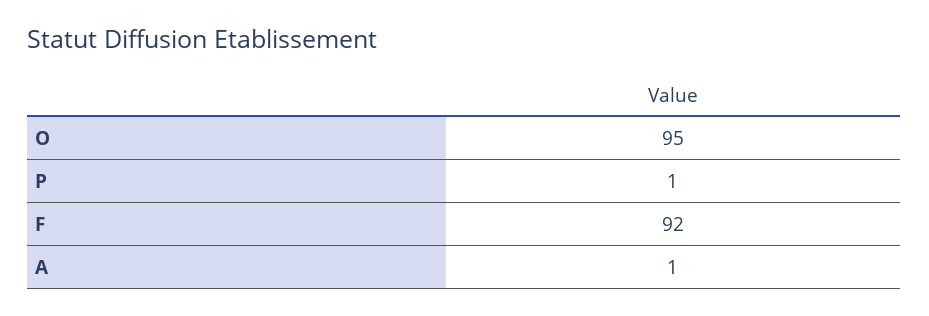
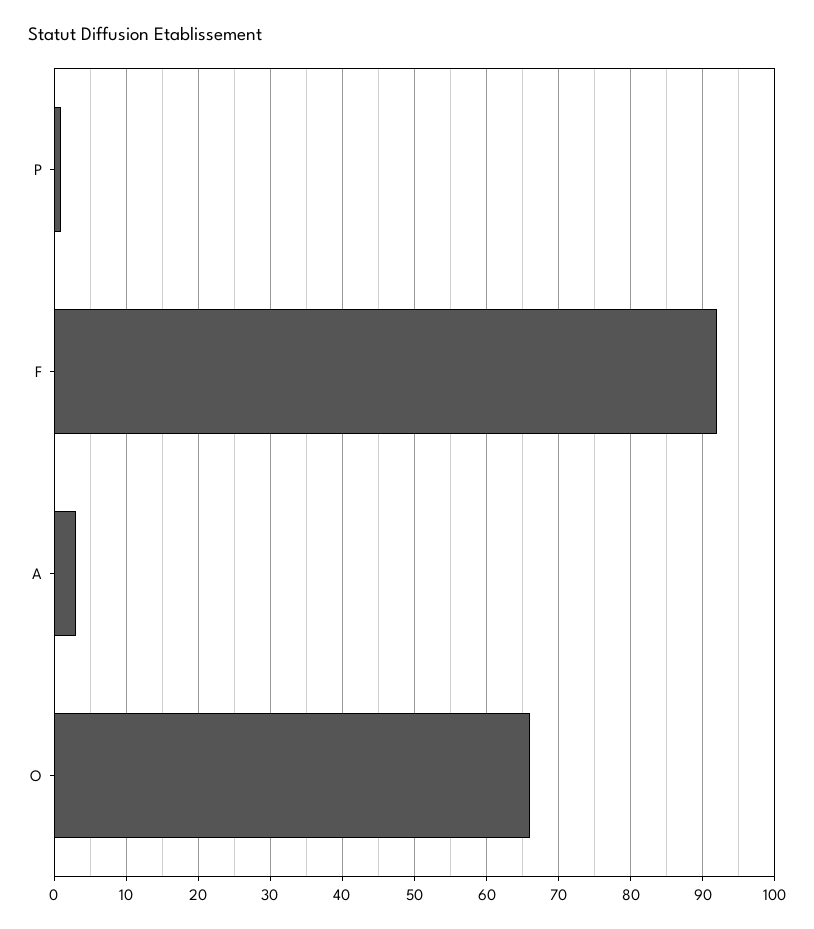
O: 95 -> 66
A: 1 -> 3

